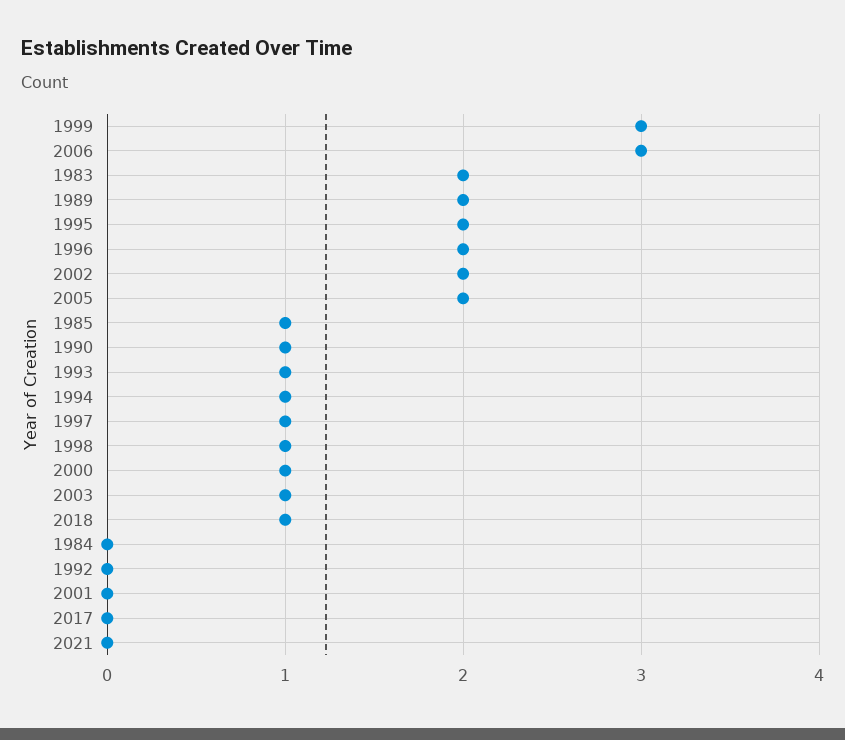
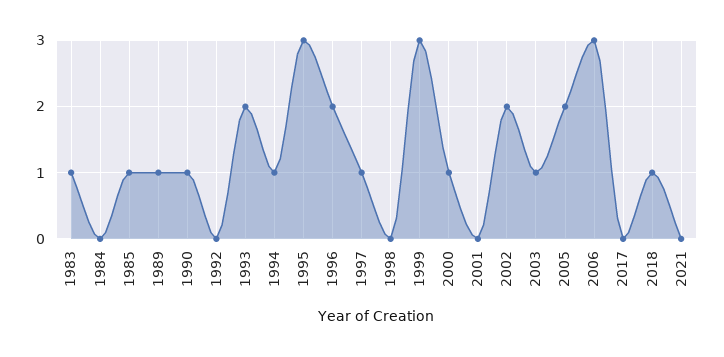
1983: 2 -> 1
1989: 2 -> 1
1995: 2 -> 3
1993: 1 -> 2
1998: 1 -> 0

